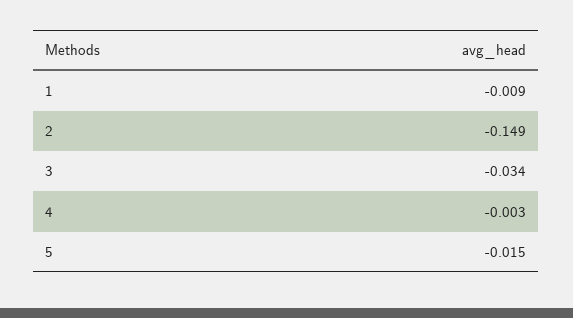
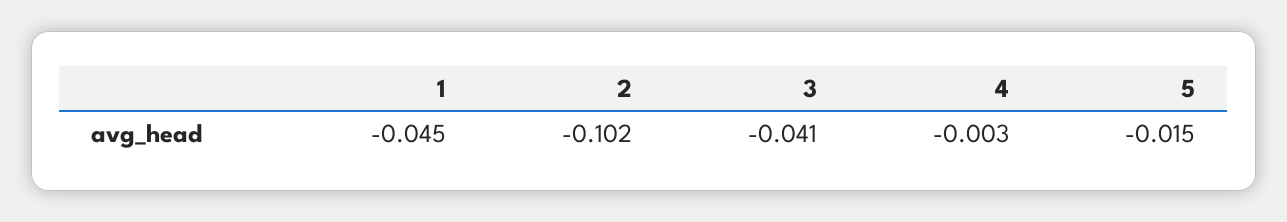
1: -0.009 -> -0.045
2: -0.149 -> -0.102
3: -0.034 -> -0.041

